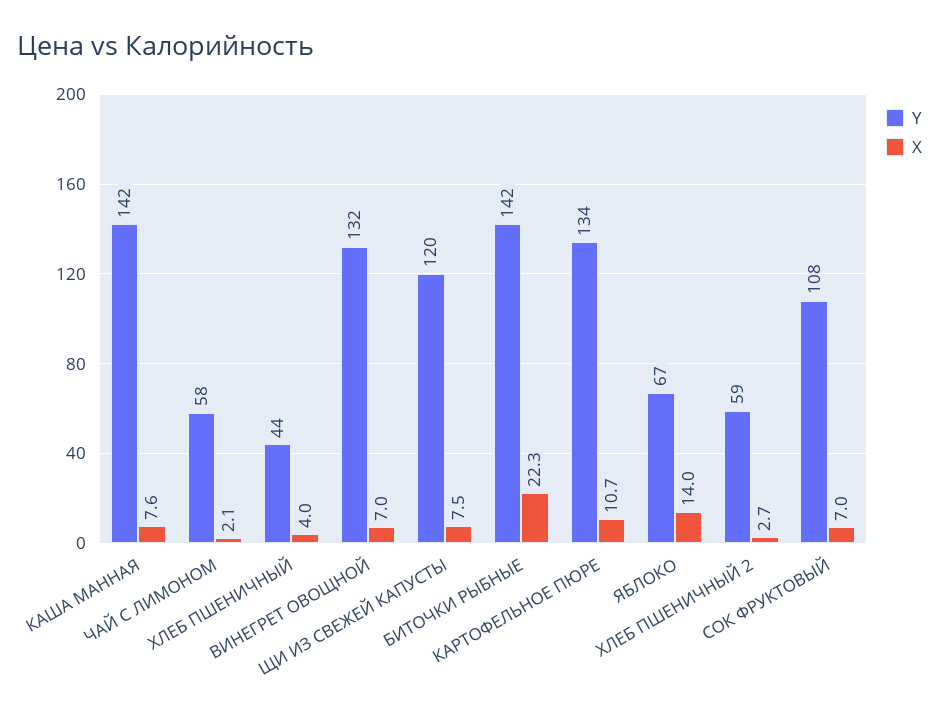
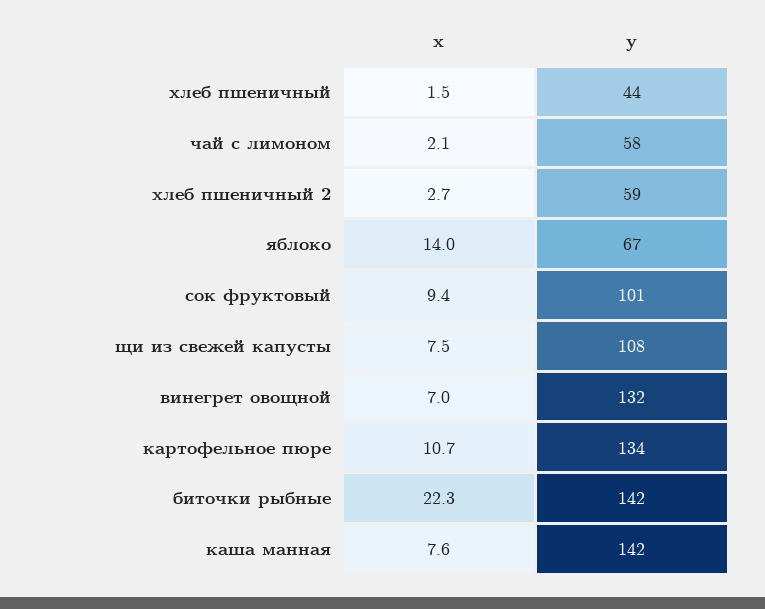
X, ХЛЕБ ПШЕНИЧНЫЙ: 4 -> 1.5
Y, ЩИ ИЗ СВЕЖЕЙ КАПУСТЫ: 120 -> 108
Y, СОК ФРУКТОВЫЙ: 108 -> 101
X, СОК ФРУКТОВЫЙ: 7 -> 9.4

